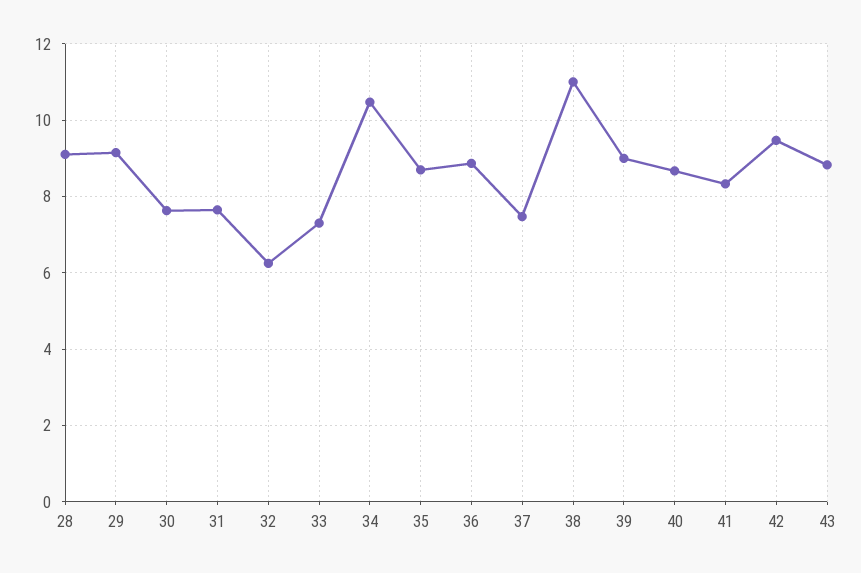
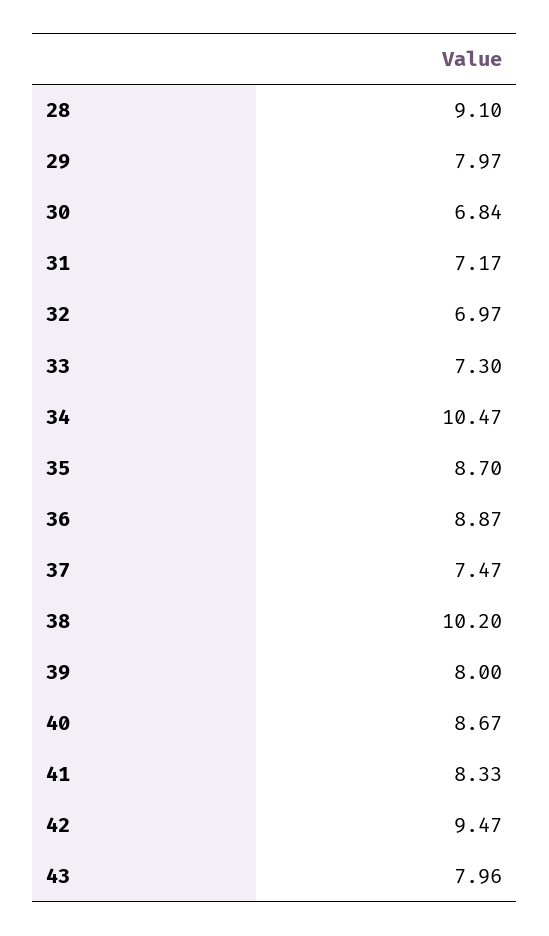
29: 9.2 -> 7.97
30: 7.6 -> 6.84
31: 7.6 -> 7.17
32: 6.2 -> 6.97
38: 11 -> 10.2
39: 9 -> 8
43: 8.8 -> 7.96

